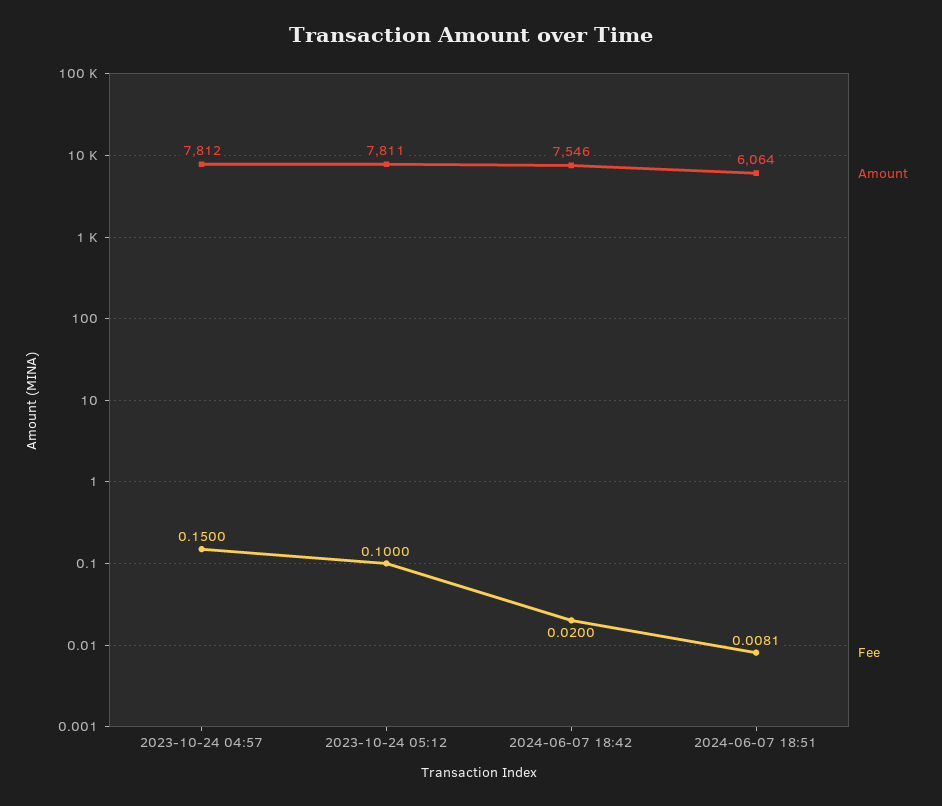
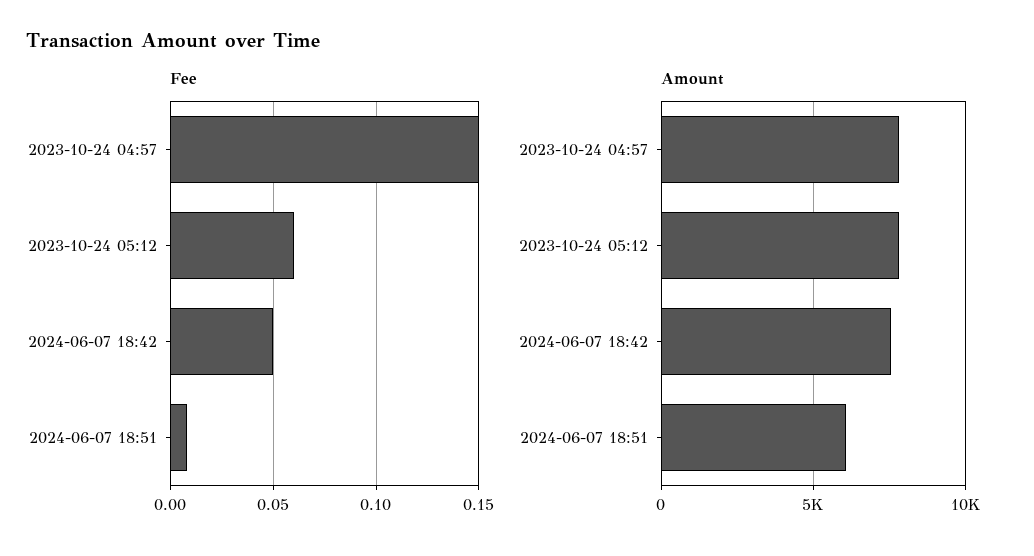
Fee, 2023-10-24 05:12: 0.1 -> 0.06
Fee, 2024-06-07 18:42: 0.02 -> 0.05

